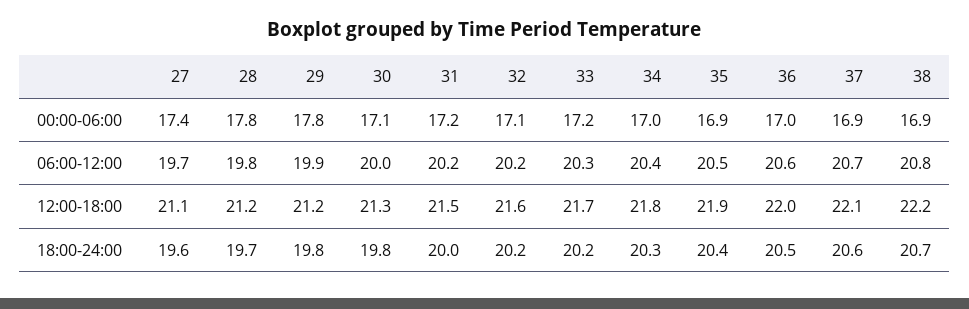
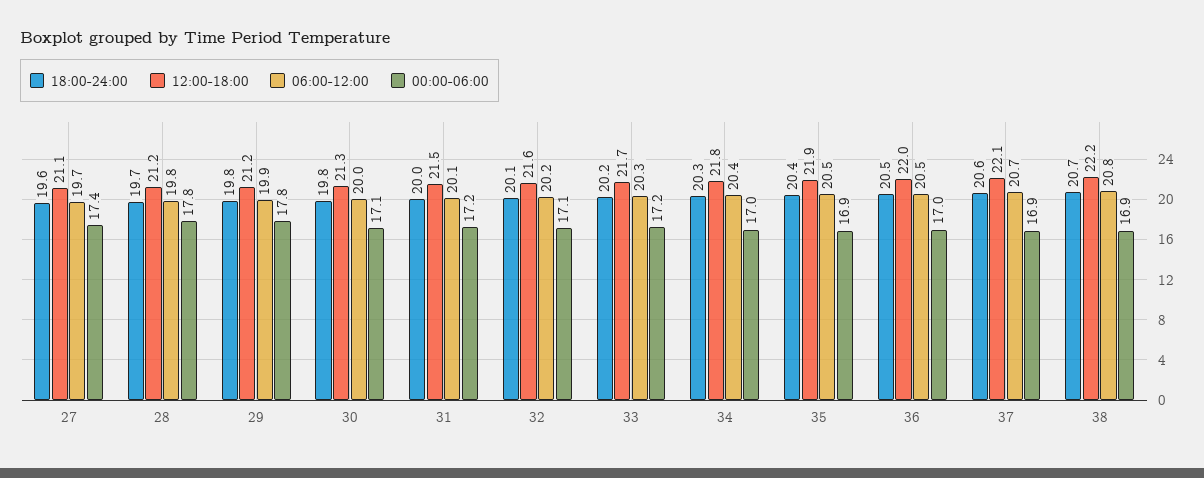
06:00-12:00, 31: 20.2 -> 20.1
06:00-12:00, 36: 20.6 -> 20.5
18:00-24:00, 32: 20.2 -> 20.1

